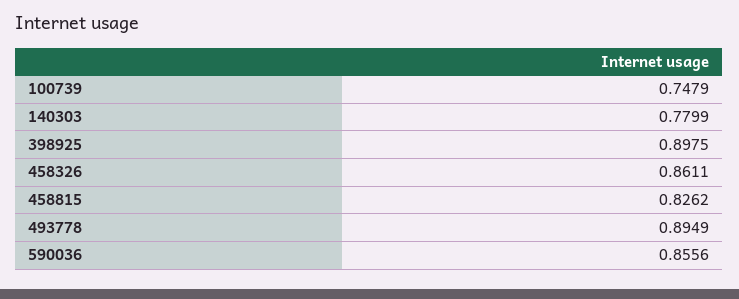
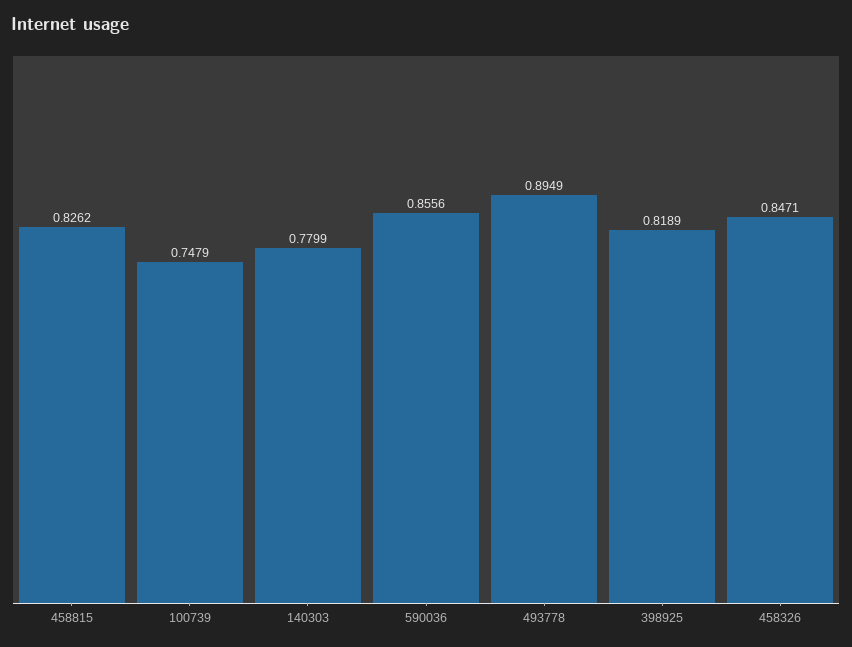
398925: 0.8975 -> 0.8189
458326: 0.8611 -> 0.8471

